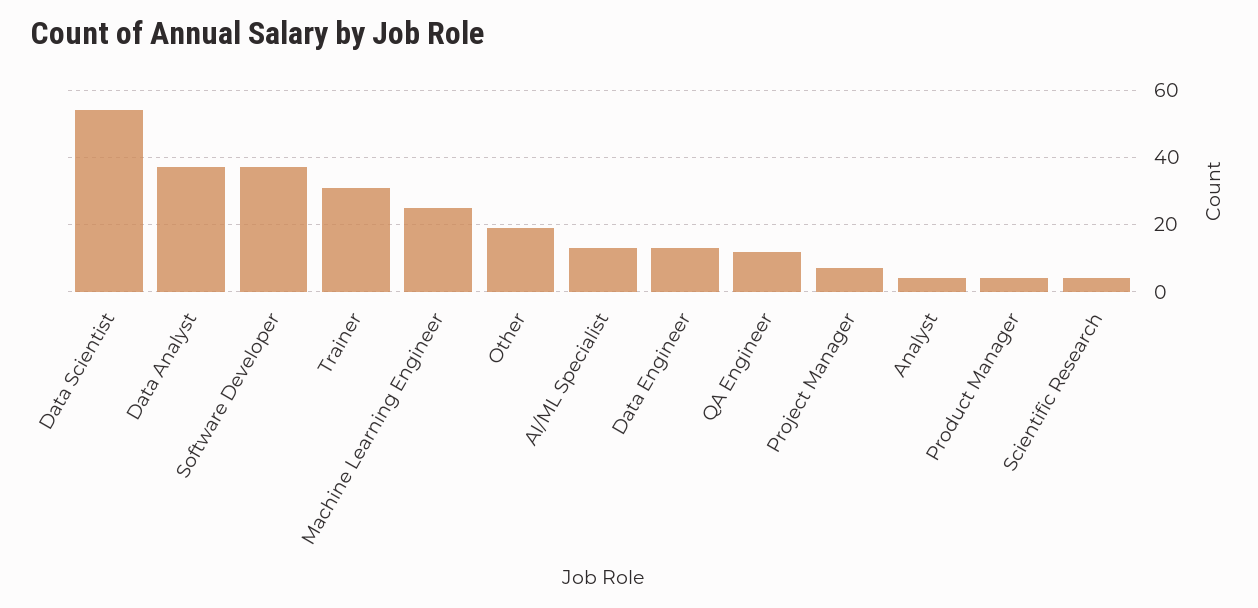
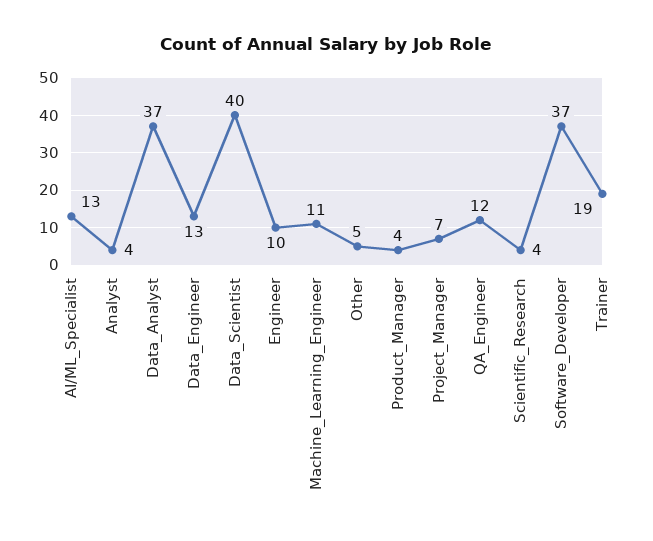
Data Scientist: 55 -> 40
Trainer: 30 -> 19
Machine Learning Engineer: 25 -> 11
Other: 20 -> 5
Engineer: none -> 10

